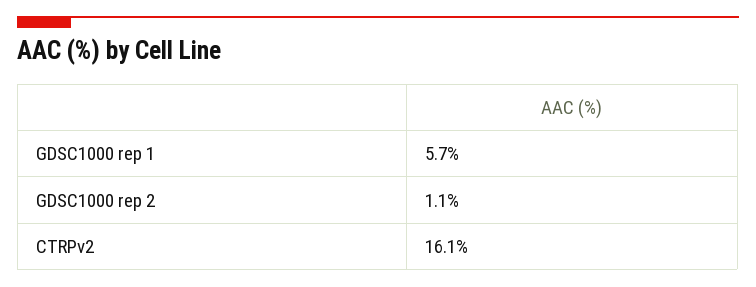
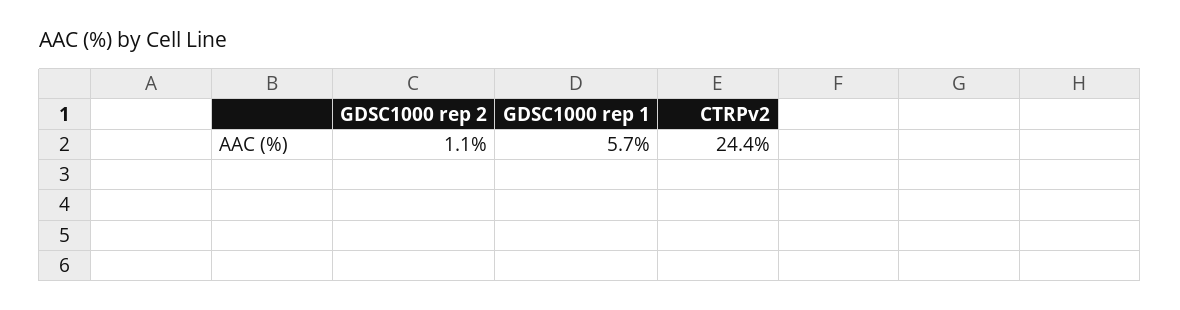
CTRPv2: 16.1 -> 24.4

